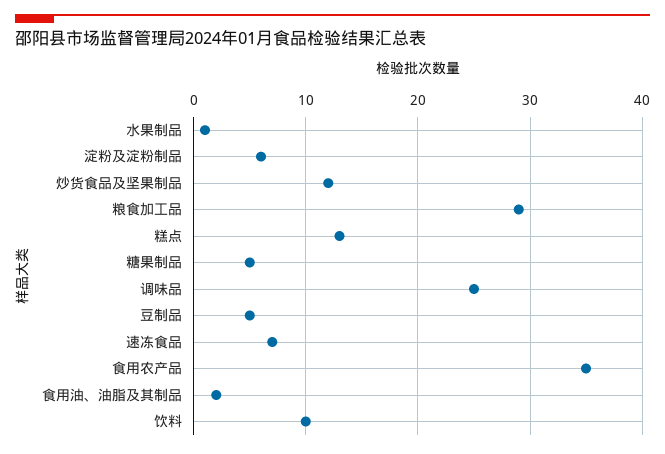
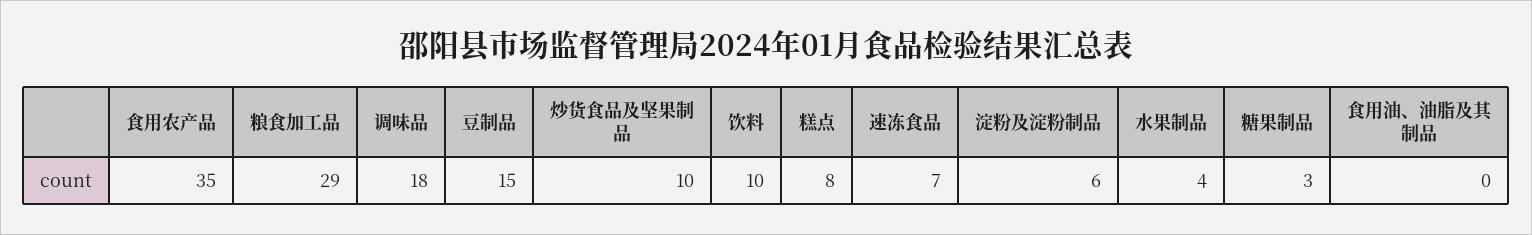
水果制品: 1 -> 4
炒货食品及坚果制品: 12 -> 10
糕点: 13 -> 8
糖果制品: 5 -> 3
调味品: 25 -> 18
豆制品: 5 -> 15
食用油、油脂及其制品: 2 -> 0

